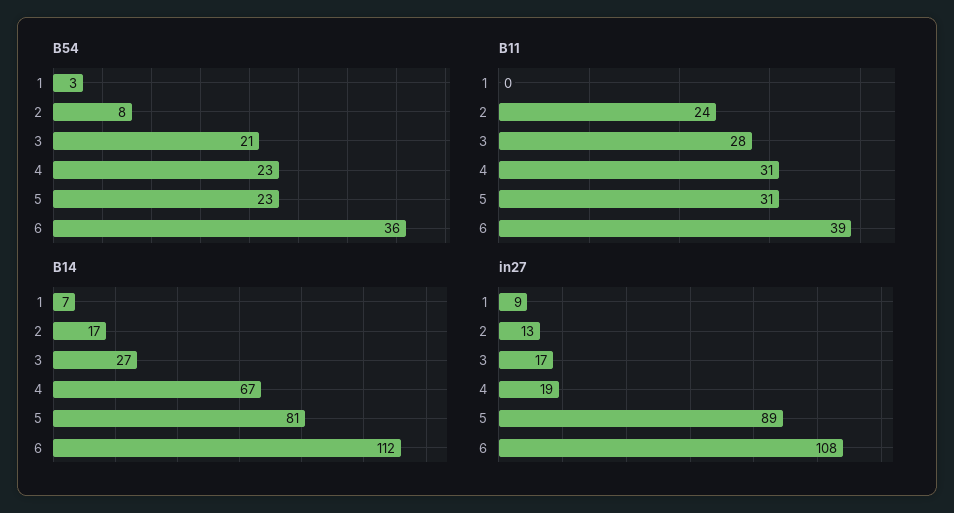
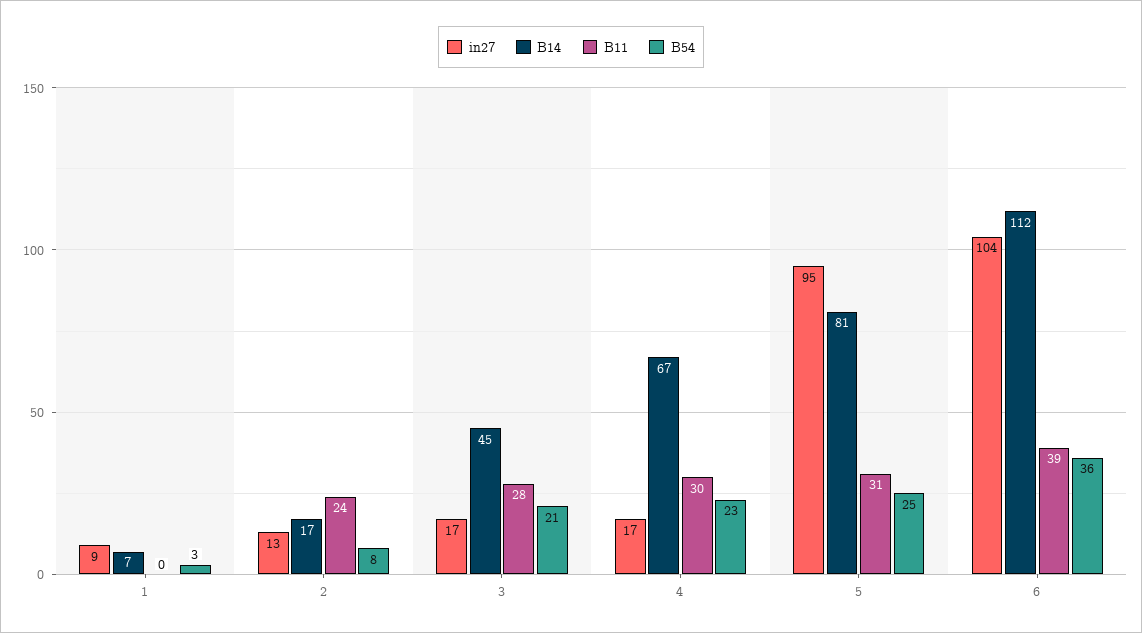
B54, 5: 23 -> 25
B11, 4: 31 -> 30
B14, 3: 27 -> 45
in27, 4: 19 -> 17
in27, 5: 89 -> 95
in27, 6: 108 -> 104

